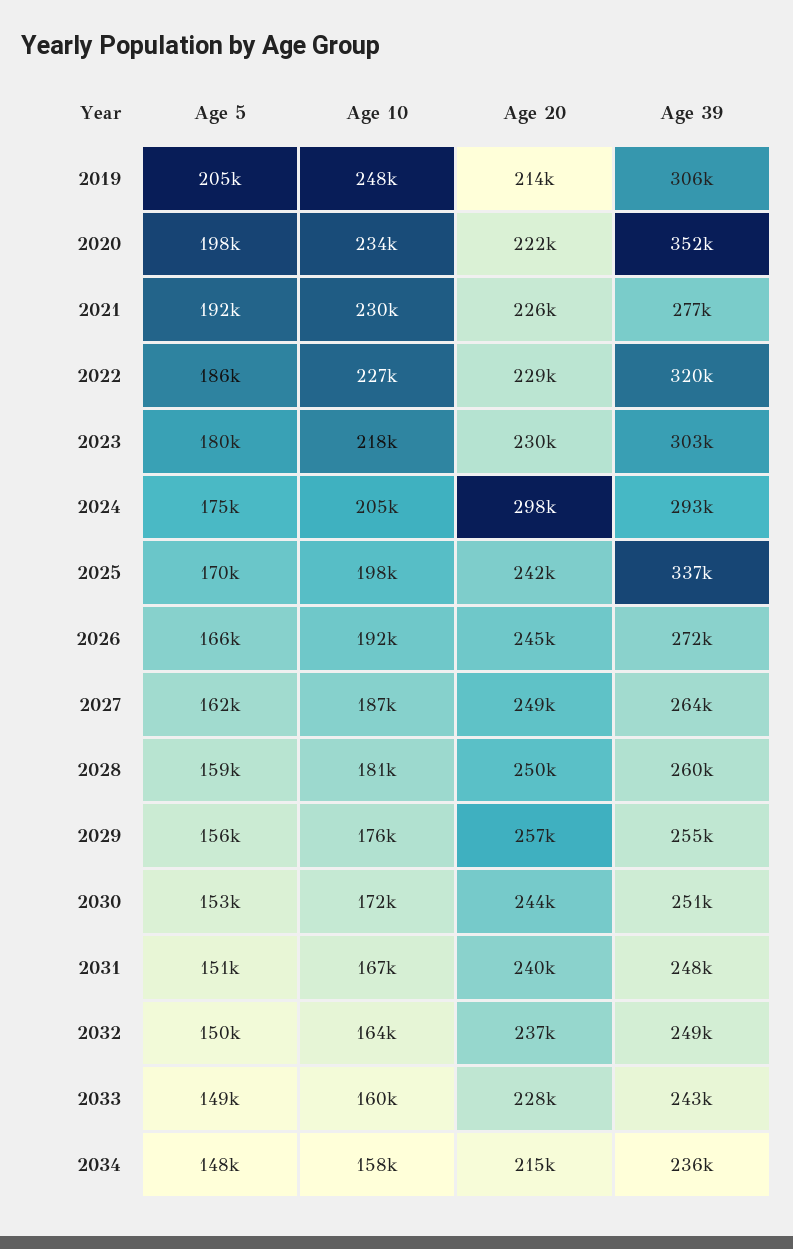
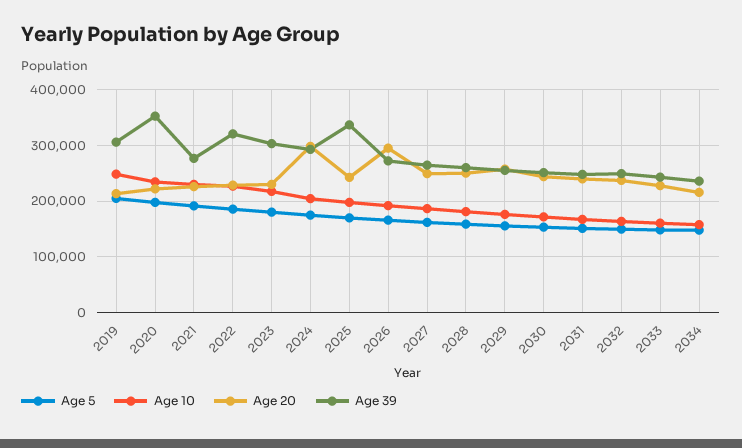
Age 20, 2026: 245000 -> 300000

